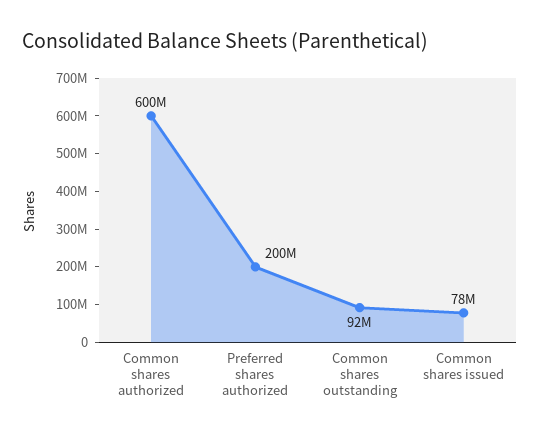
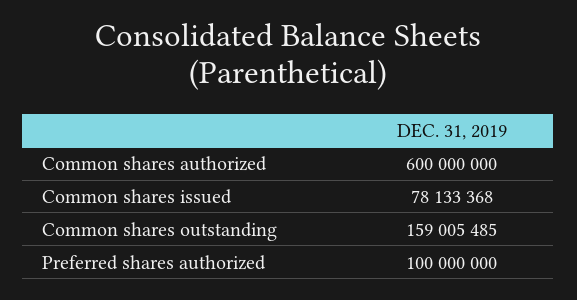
Preferred shares authorized: 200000000 -> 100000000
Common shares outstanding: 92000000 -> 159005485

